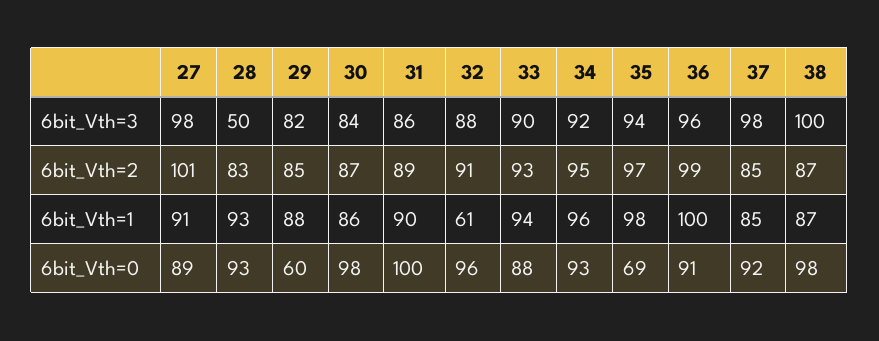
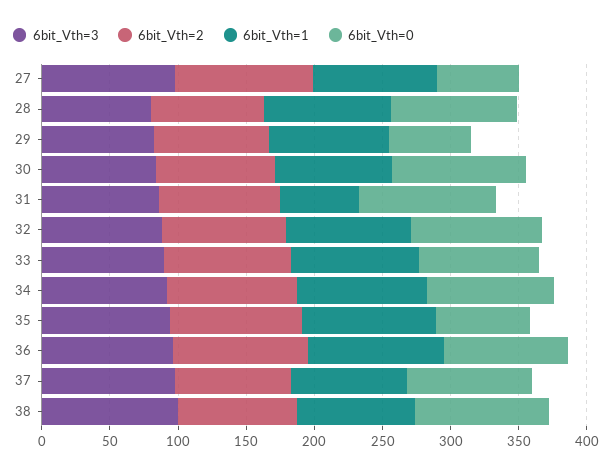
6bit_Vth=3, 28: 50 -> 80
6bit_Vth=1, 31: 90 -> 60
6bit_Vth=1, 32: 61 -> 90
6bit_Vth=0, 27: 89 -> 60

